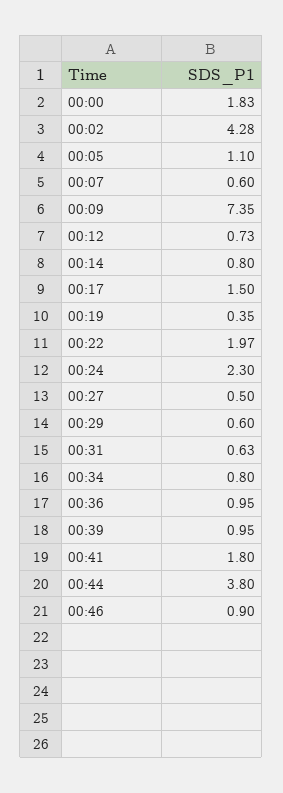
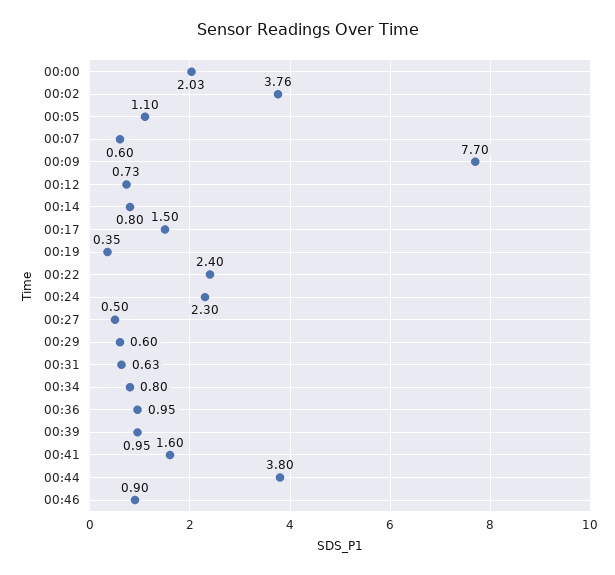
00:00: 1.83 -> 2.03
00:02: 4.28 -> 3.76
00:09: 7.35 -> 7.7
00:22: 1.97 -> 2.4
00:41: 1.8 -> 1.6

